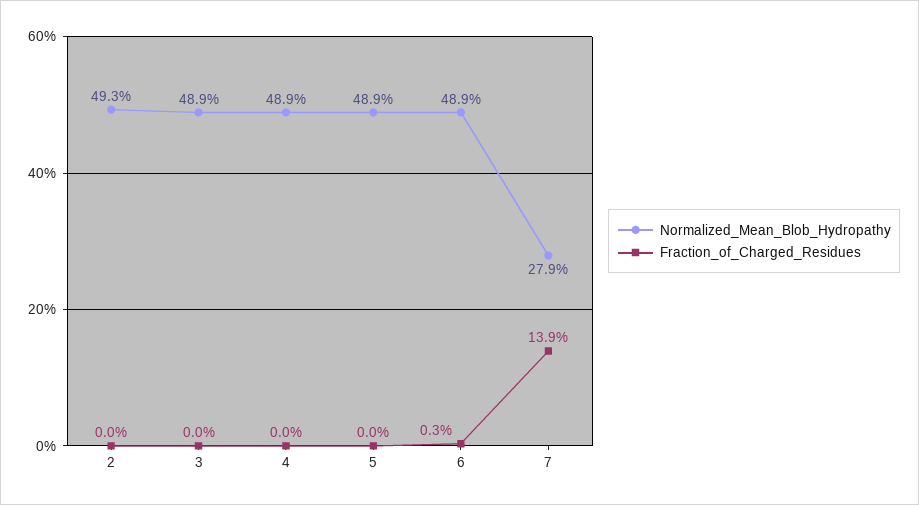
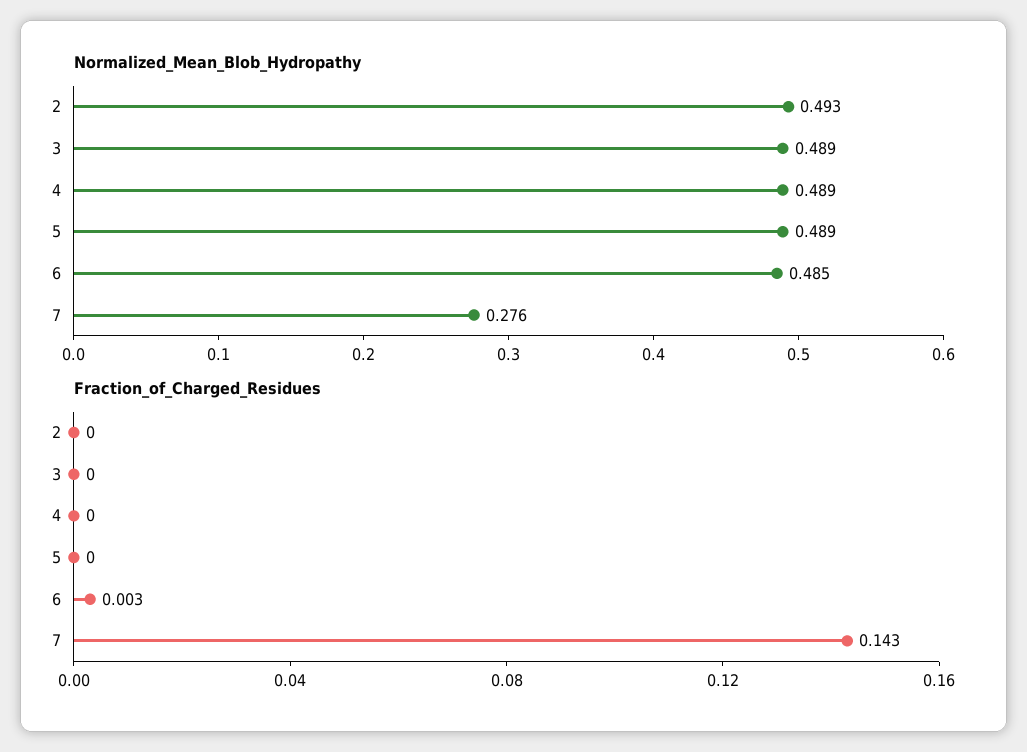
Normalized_Mean_Blob_Hydropathy, 6: 0.489 -> 0.485
Normalized_Mean_Blob_Hydropathy, 7: 0.279 -> 0.276
Fraction_of_Charged_Residues, 7: 0.139 -> 0.143

